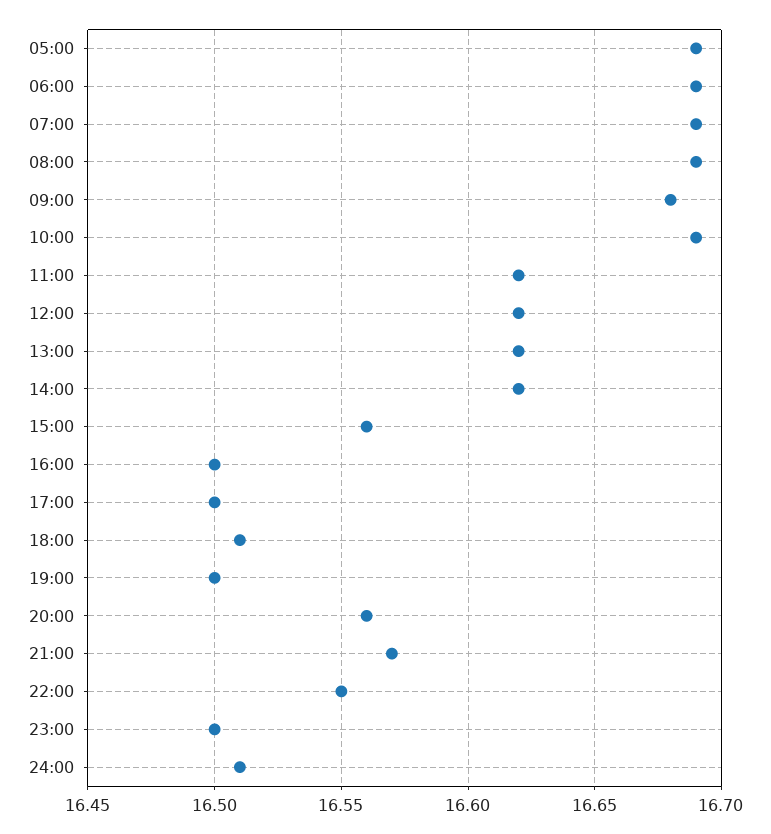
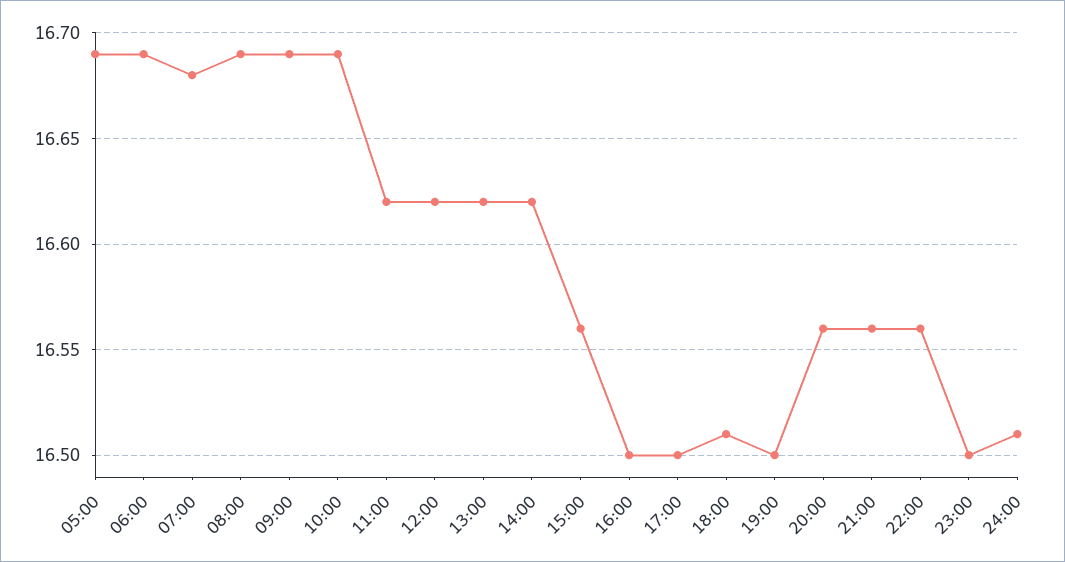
07:00: 16.69 -> 16.68
09:00: 16.68 -> 16.69
21:00: 16.57 -> 16.56
22:00: 16.55 -> 16.56

